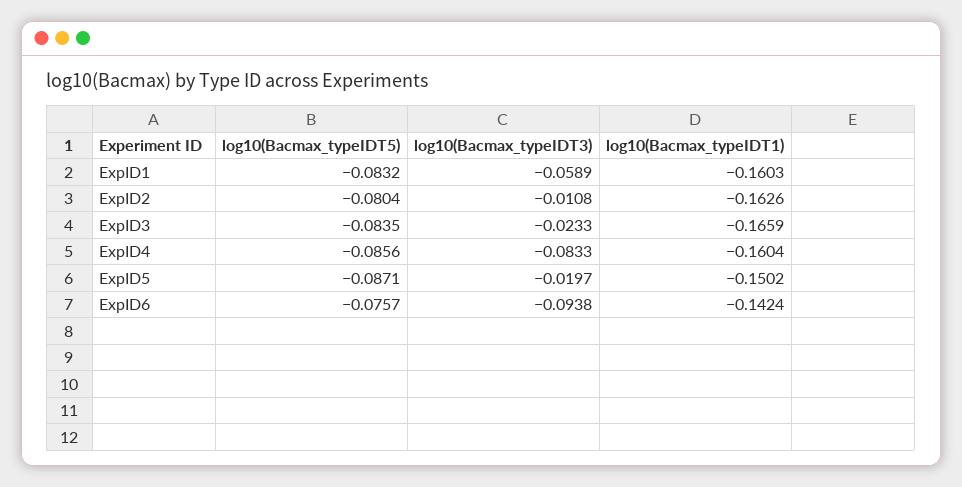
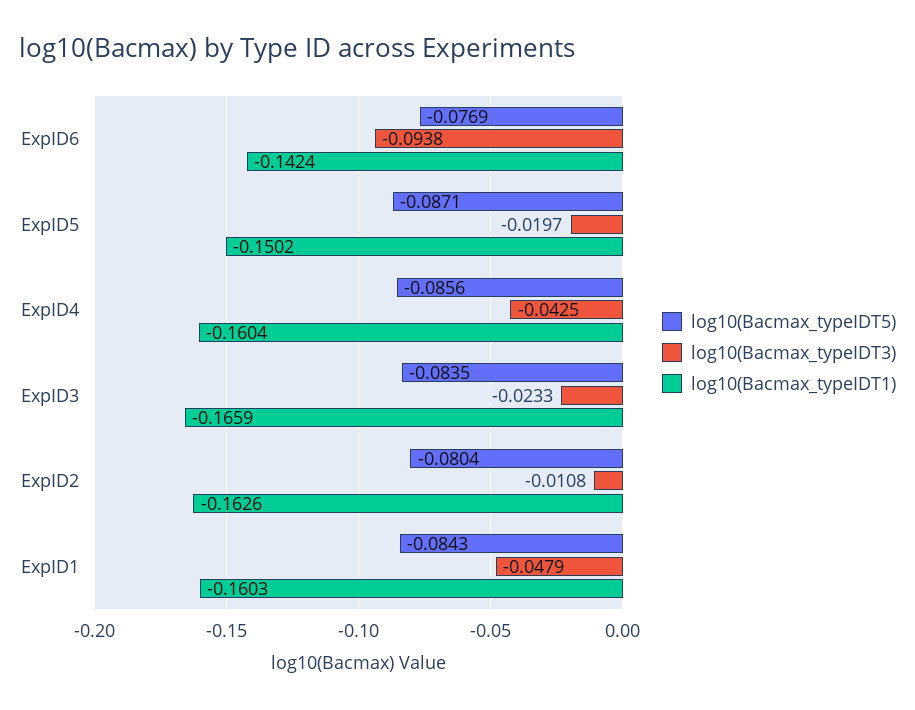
log10(Bacmax_typeIDT5), ExpID1: -0.0832 -> -0.0843
log10(Bacmax_typeIDT3), ExpID1: -0.0589 -> -0.0479
log10(Bacmax_typeIDT3), ExpID4: -0.0833 -> -0.0425
log10(Bacmax_typeIDT5), ExpID6: -0.0757 -> -0.0769

